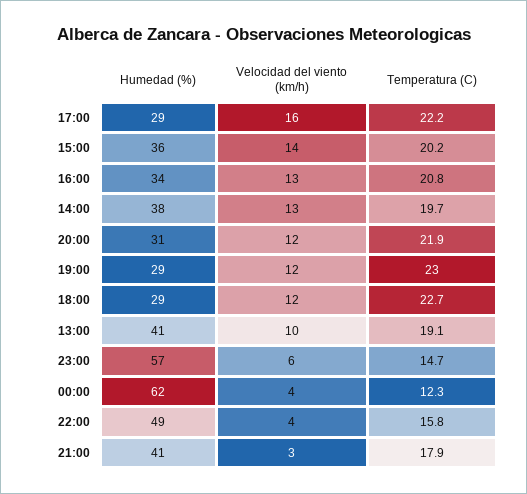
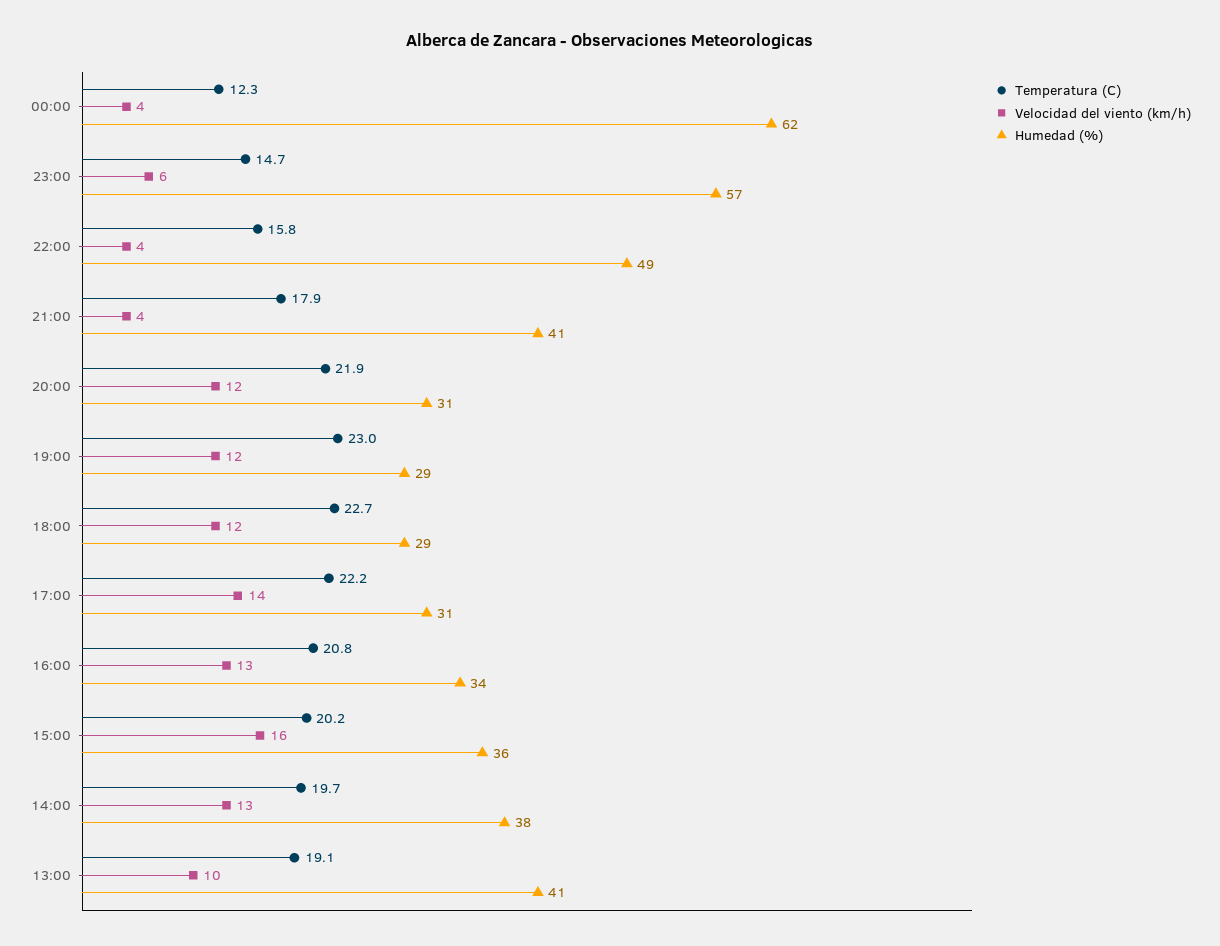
Humedad (%), 17:00: 29 -> 31
Velocidad del viento (km/h), 17:00: 16 -> 14
Velocidad del viento (km/h), 15:00: 14 -> 16
Velocidad del viento (km/h), 21:00: 3 -> 4

